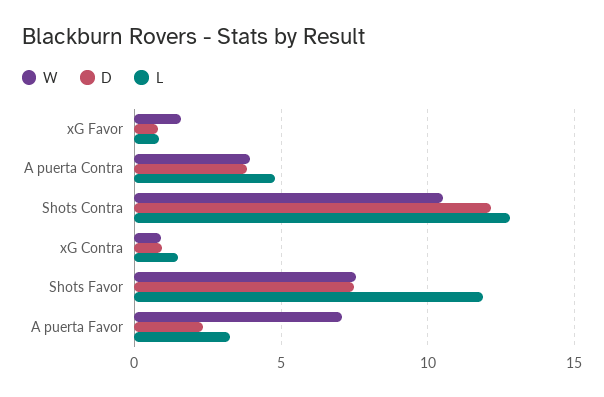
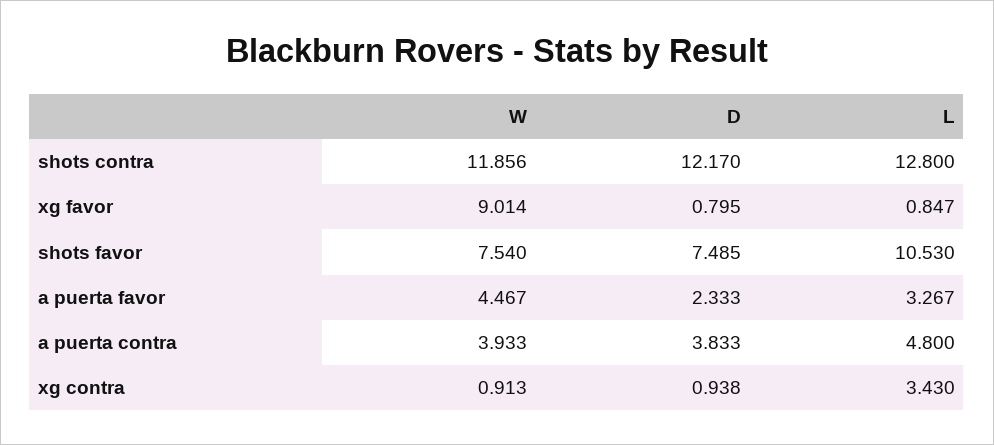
W, xG Favor: 1.5 -> 9.014
W, Shots Contra: 10.5 -> 11.856
L, xG Contra: 1.5 -> 3.43
L, Shots Favor: 12 -> 10.53
W, A puerta Favor: 7 -> 4.467

